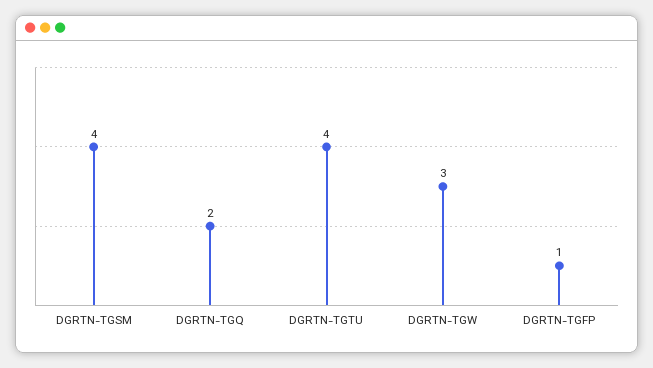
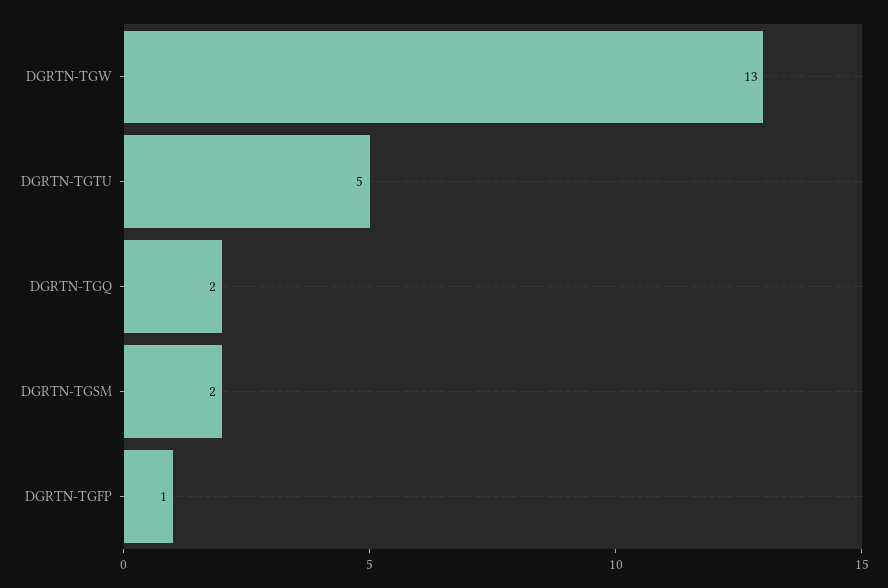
DGRTN-TGSM: 4 -> 2
DGRTN-TGTU: 4 -> 5
DGRTN-TGW: 3 -> 13

